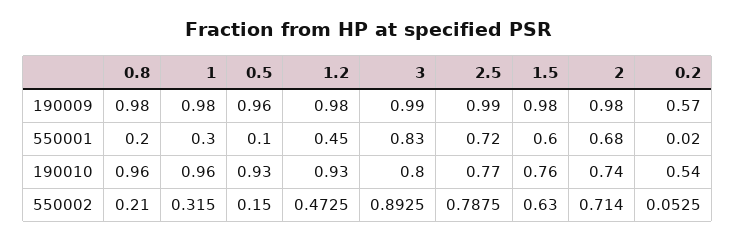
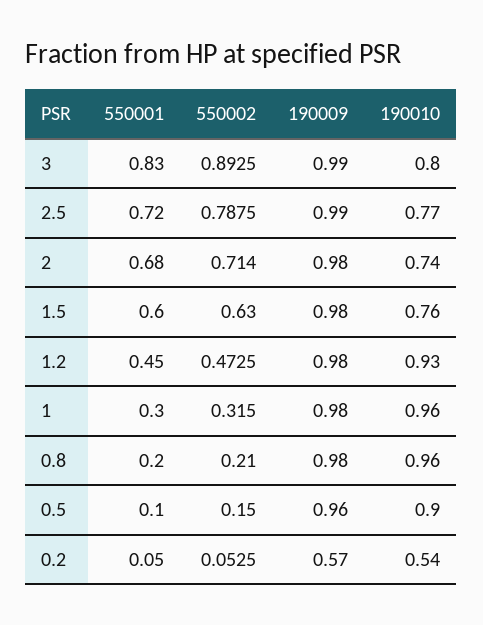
0.2, 550001: 0.02 -> 0.05
0.5, 190010: 0.93 -> 0.9

